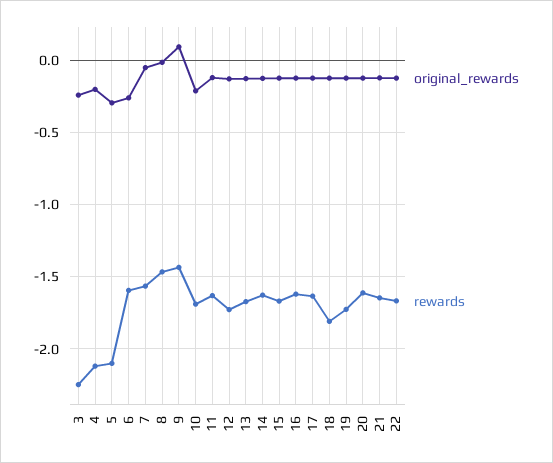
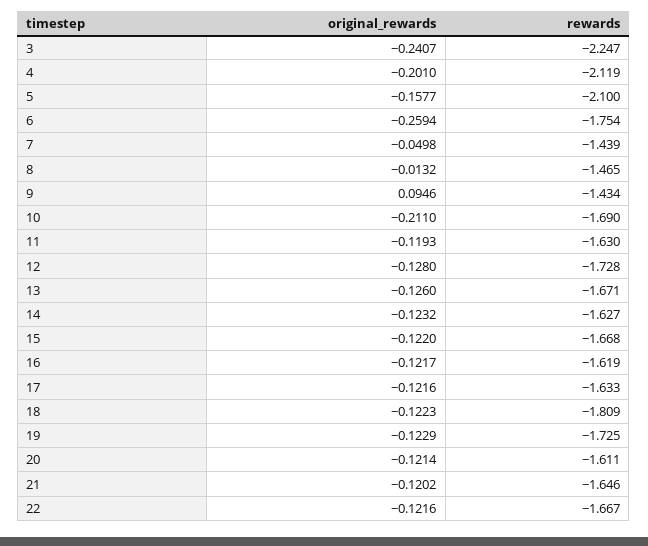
original_rewards, 5: -0.3 -> -0.1577
rewards, 6: -1.6 -> -1.754
rewards, 7: -1.55 -> -1.439

